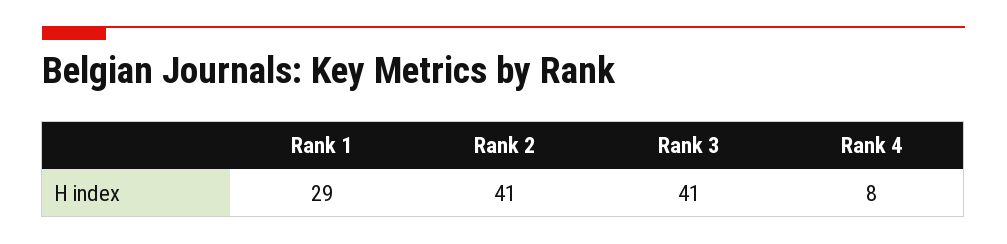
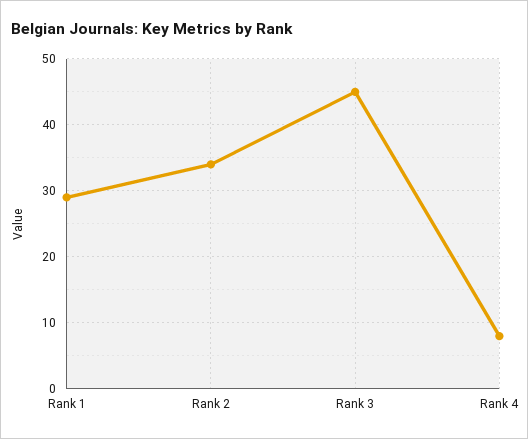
Rank 2: 41 -> 34
Rank 3: 41 -> 45

